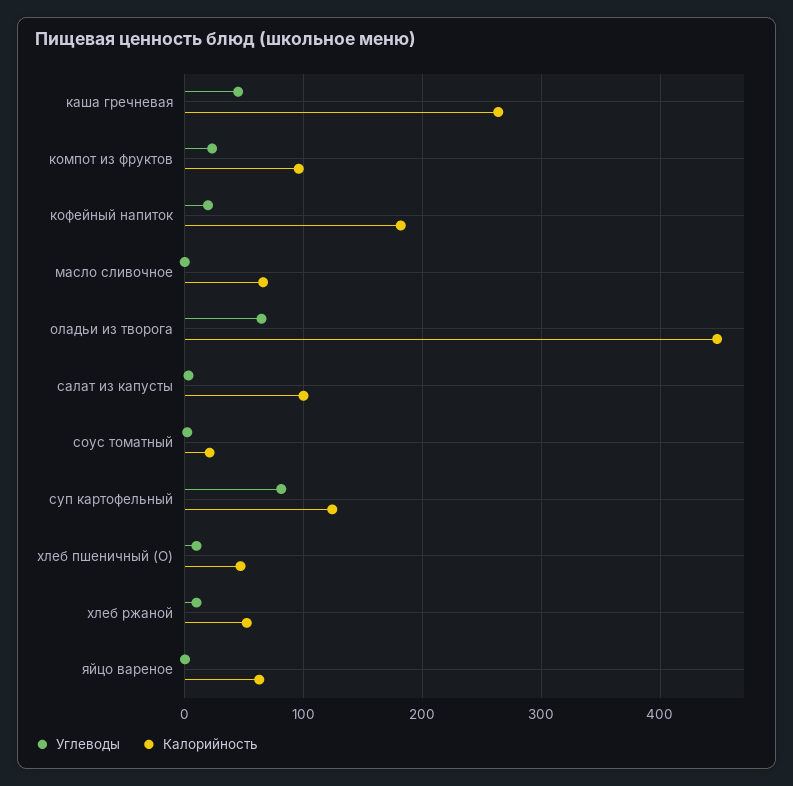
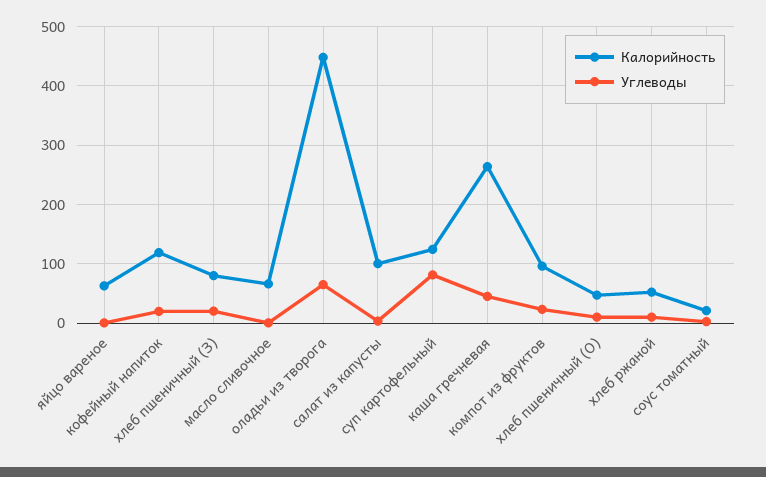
Калорийность, кофейный напиток: 180 -> 120
Калорийность, хлеб пшеничный (З): none -> 80
Углеводы, хлеб пшеничный (З): none -> 20

